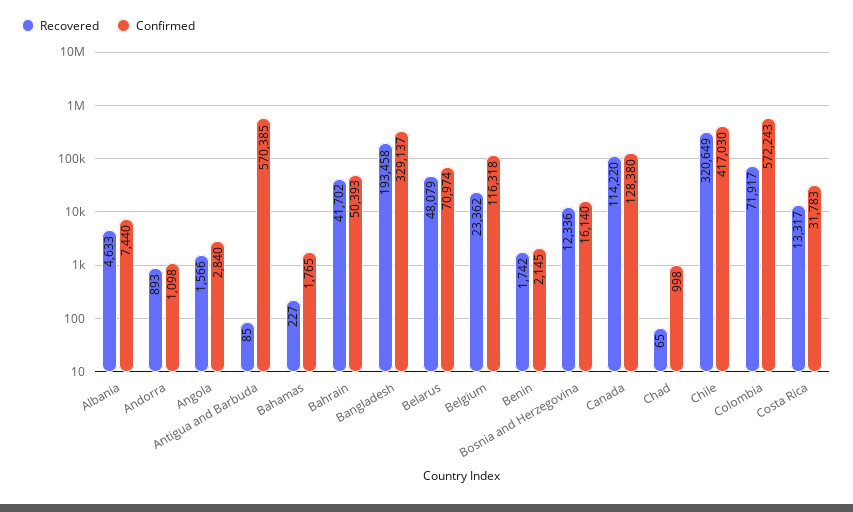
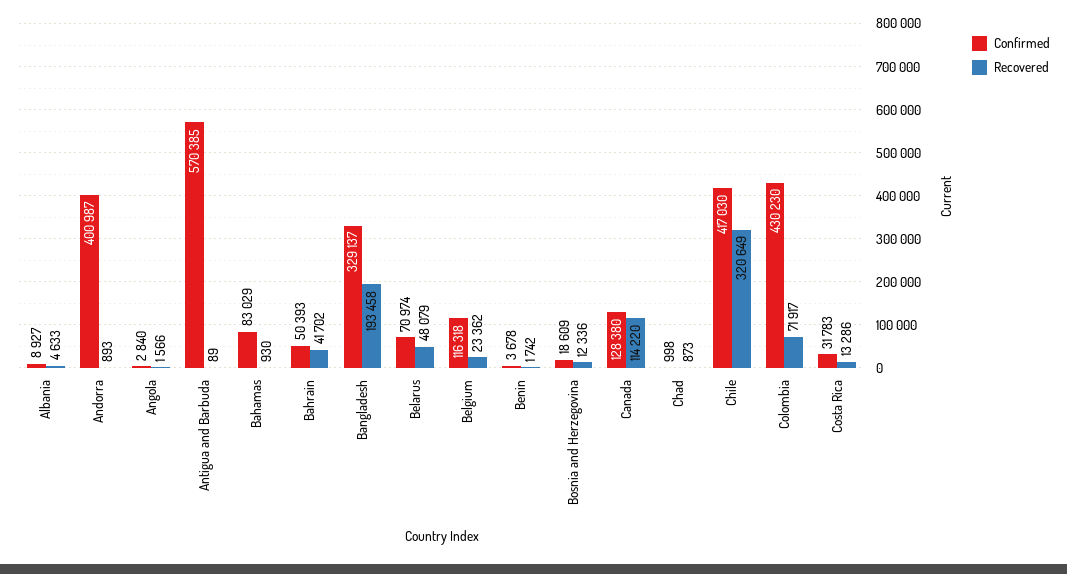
Confirmed, Albania: 7440 -> 8927
Confirmed, Andorra: 1098 -> 400987
Recovered, Antigua and Barbuda: 85 -> 89
Recovered, Bahamas: 227 -> 930
Confirmed, Bahamas: 1765 -> 83029
Confirmed, Benin: 2145 -> 3678
Confirmed, Bosnia and Herzegovina: 16140 -> 18609
Recovered, Chad: 65 -> 873
Confirmed, Colombia: 572243 -> 430230
Recovered, Costa Rica: 13317 -> 13286

